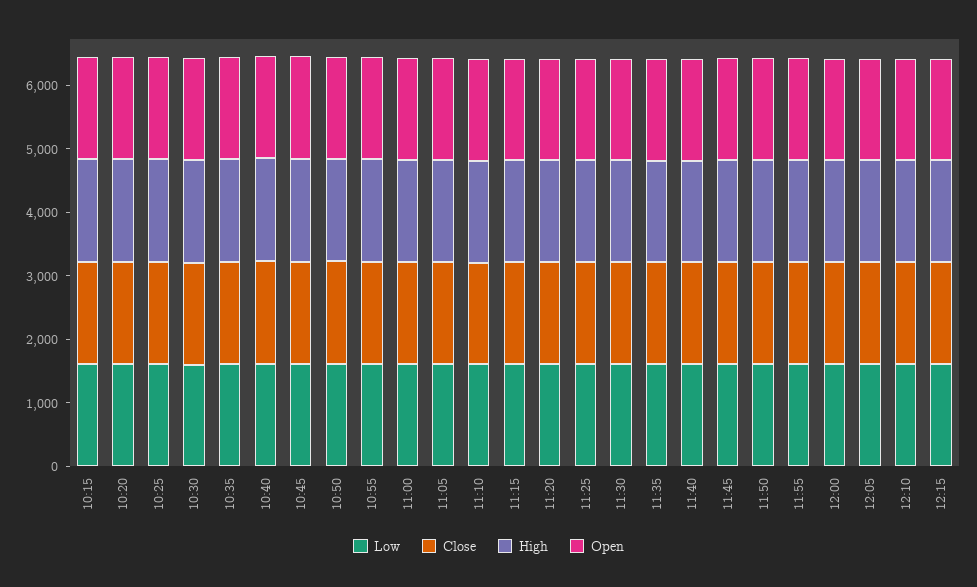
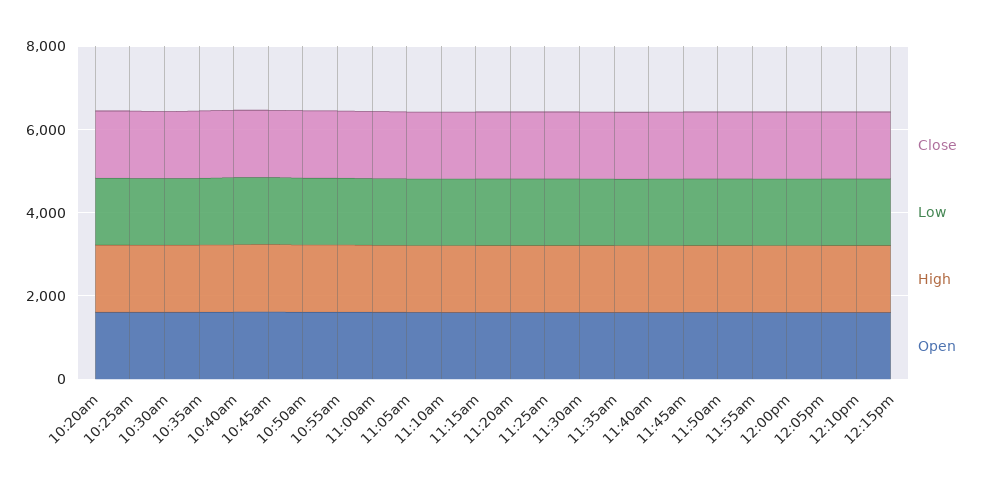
Low, 10:15: 1600 -> none
Close, 10:15: 1600 -> none
High, 10:15: 1600 -> none
Open, 10:15: 1600 -> none

